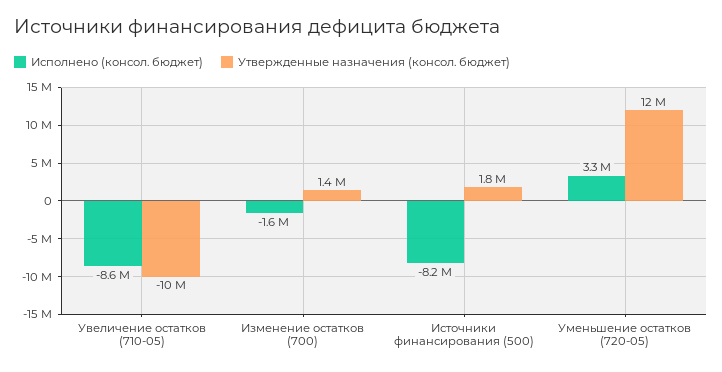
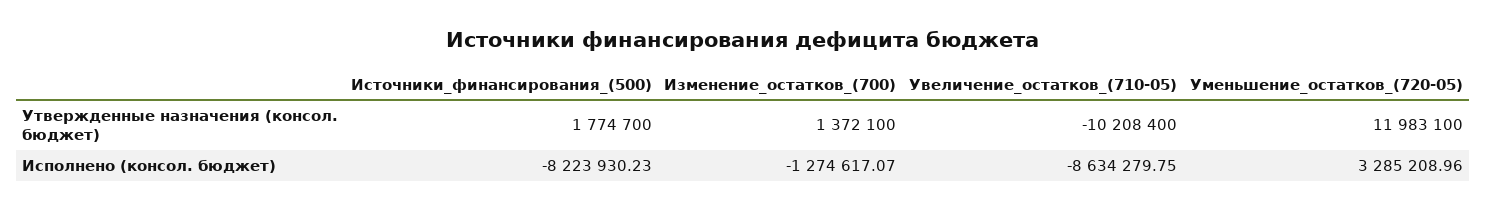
Исполнено (консол. бюджет), Изменение остатков (700): -1600000 -> -1274617.07

